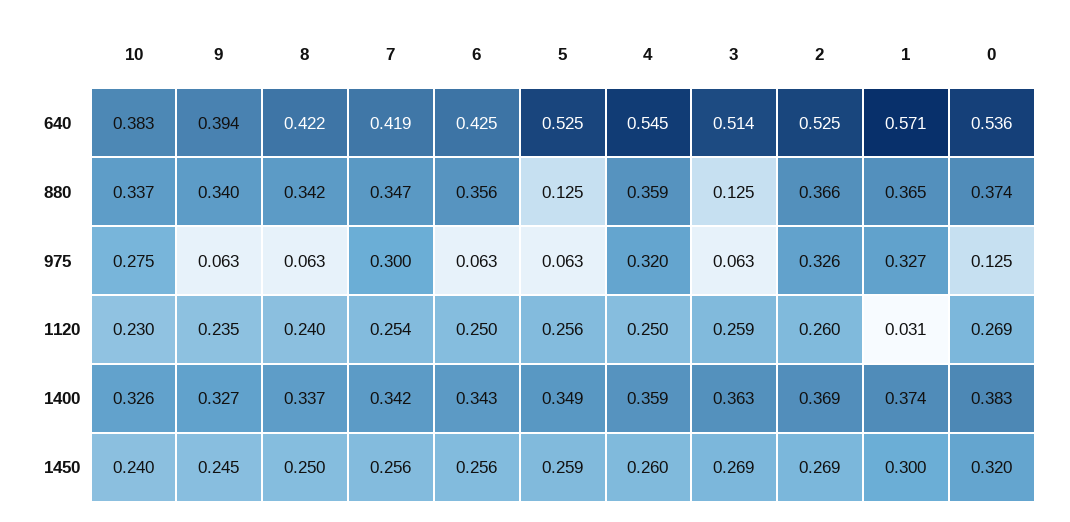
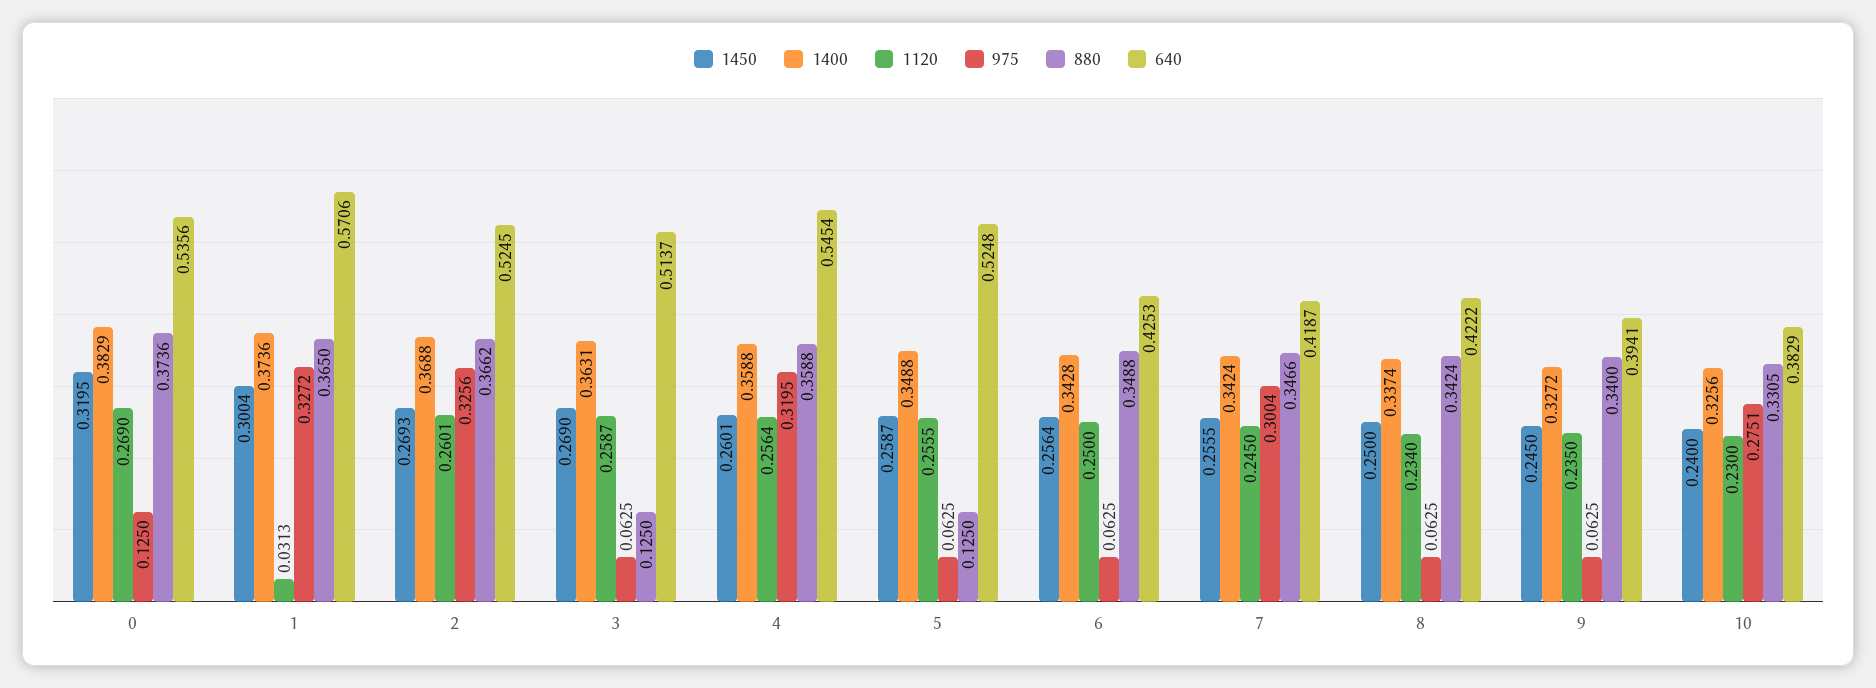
880, 10: 0.337 -> 0.3305
880, 6: 0.356 -> 0.3488
1120, 8: 0.24 -> 0.234
1120, 7: 0.254 -> 0.245
1120, 4: 0.25 -> 0.2564

